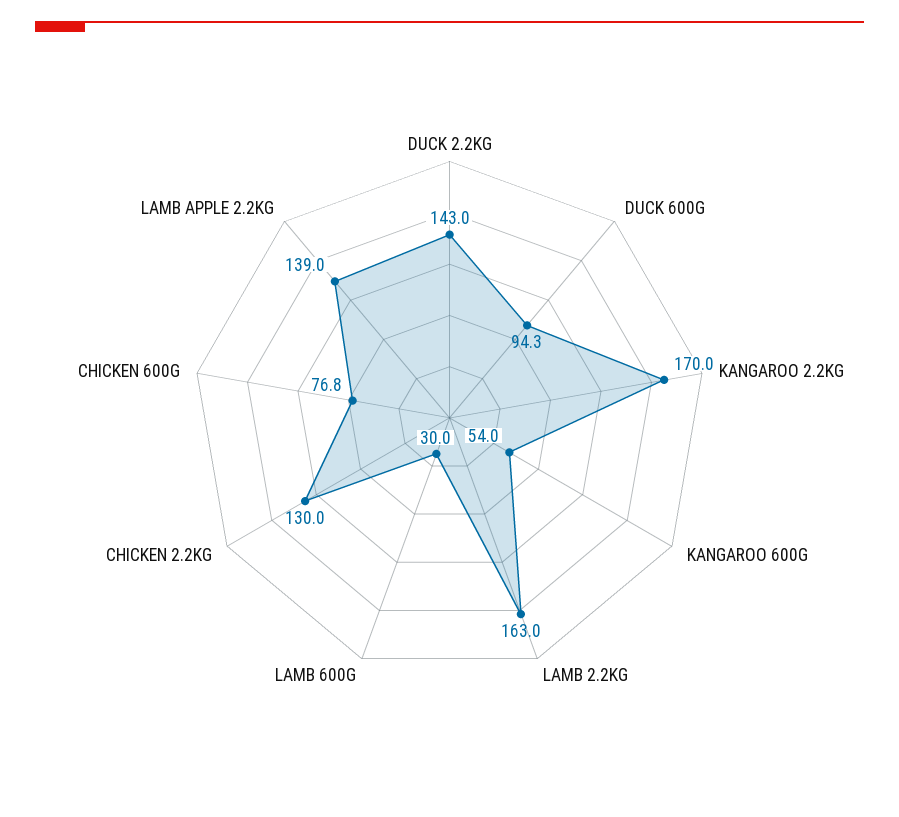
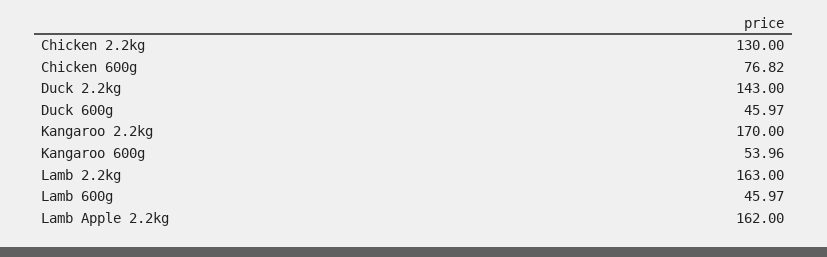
DUCK 600G: 94.3 -> 45.97
LAMB 600G: 30 -> 45.97
LAMB APPLE 2.2KG: 139 -> 162

